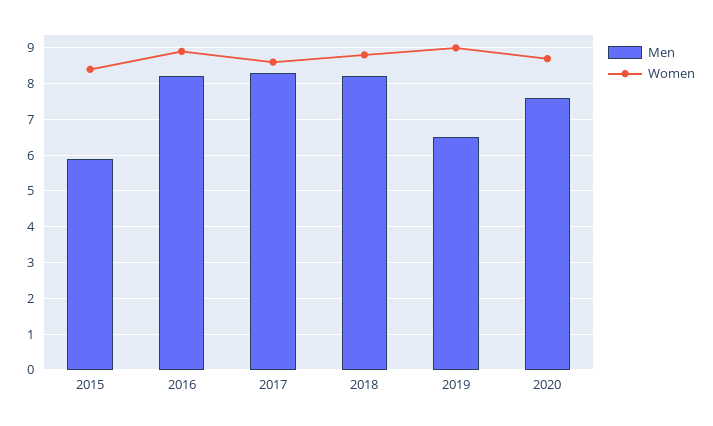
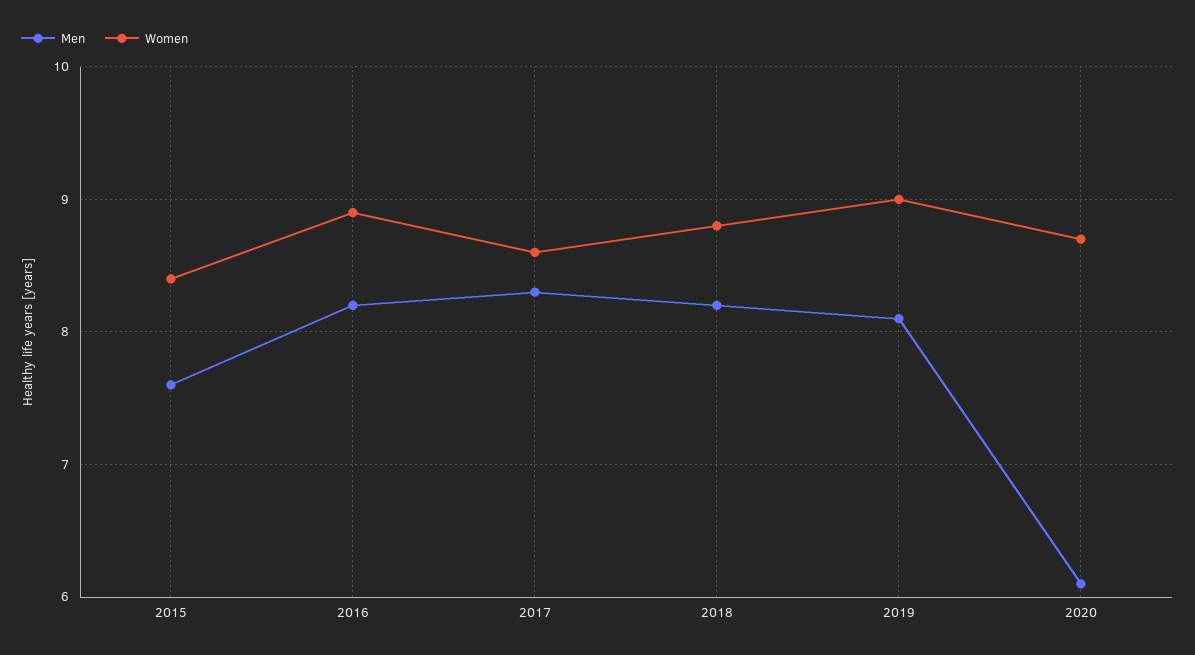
Men, 2015: 6 -> 7.6
Men, 2019: 6.5 -> 8.1
Men, 2020: 7.5 -> 6.1

